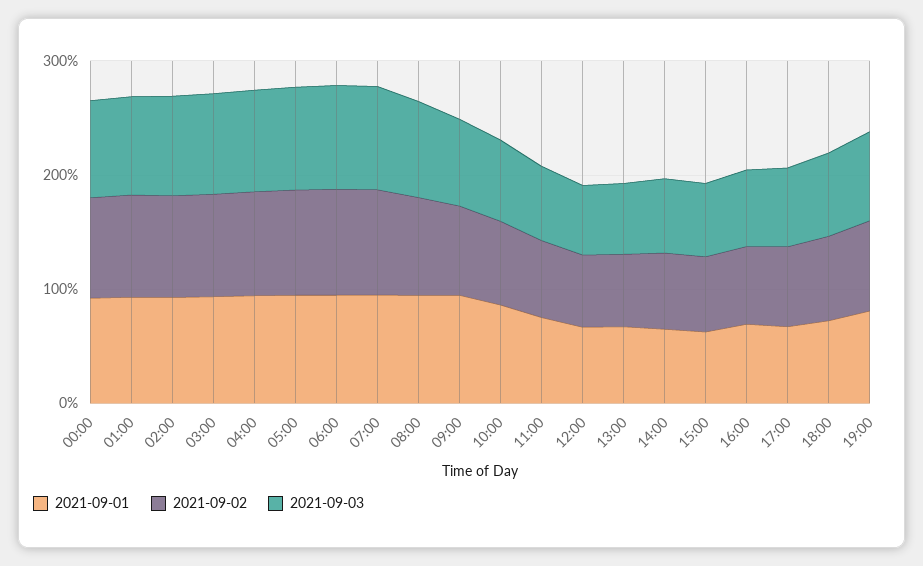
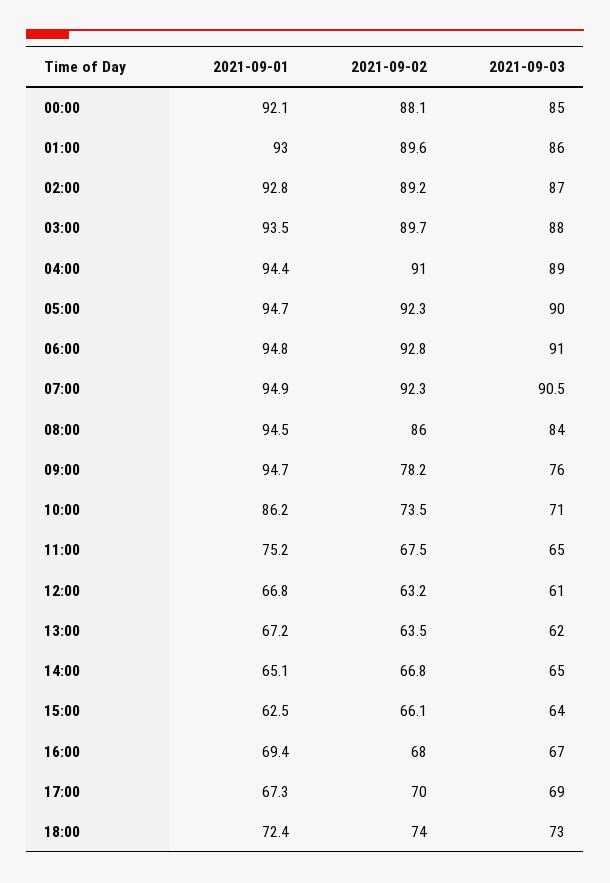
2021-09-01, 19:00: 80 -> none
2021-09-02, 19:00: 80 -> none
2021-09-03, 19:00: 80 -> none

